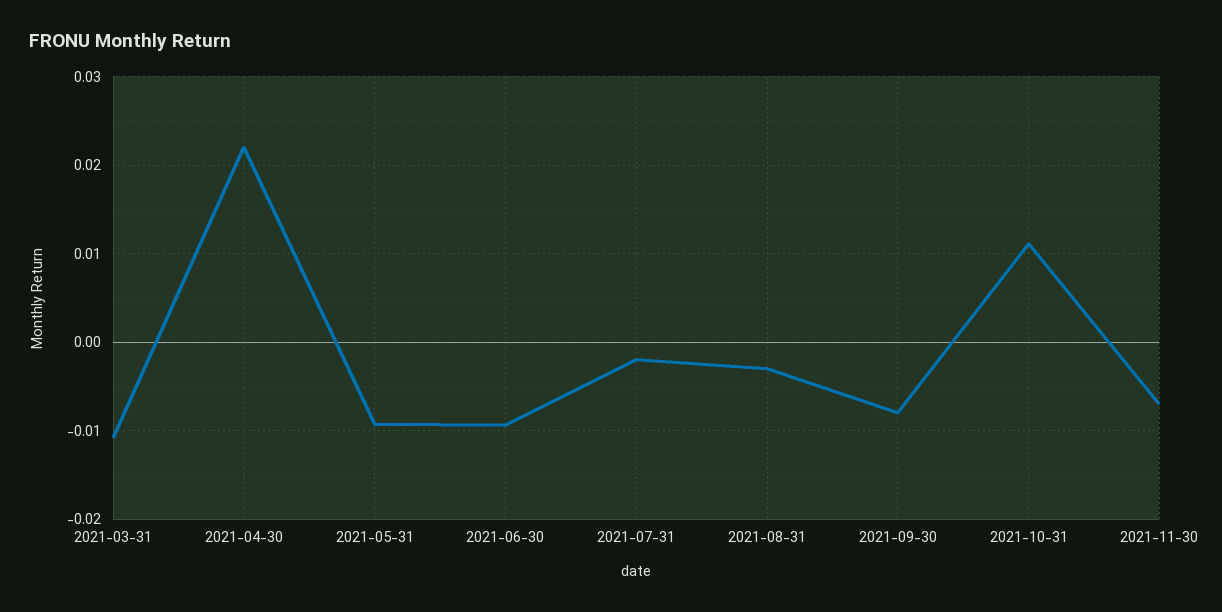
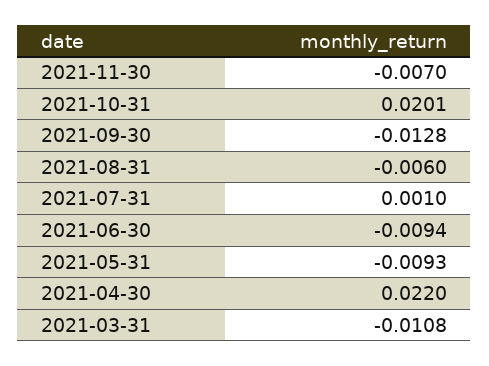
2021-07-31: -0.002 -> 0.001
2021-08-31: -0.003 -> -0.006
2021-09-30: -0.008 -> -0.0128
2021-10-31: 0.011 -> 0.0201

